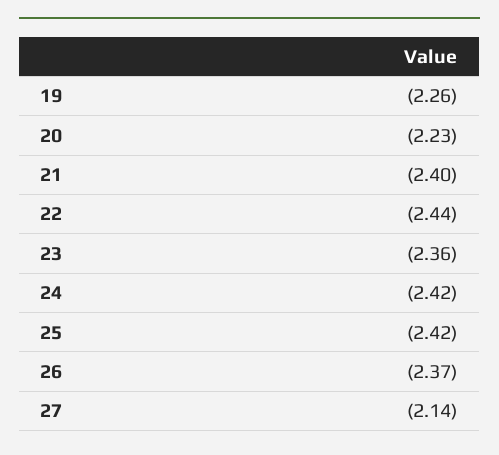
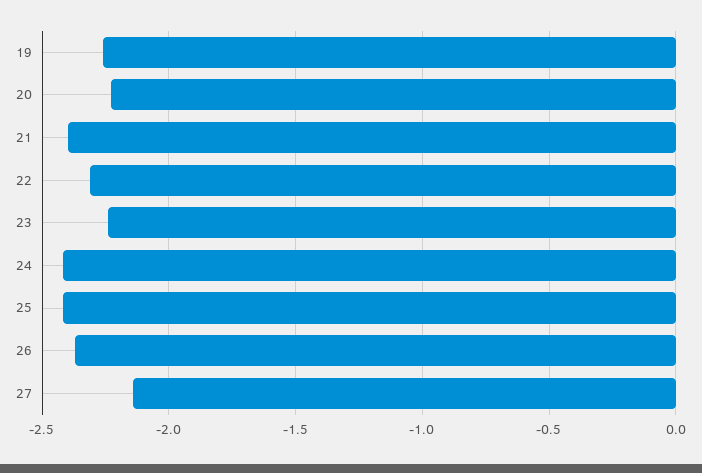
22: -2.44 -> -2.3
23: -2.36 -> -2.25

